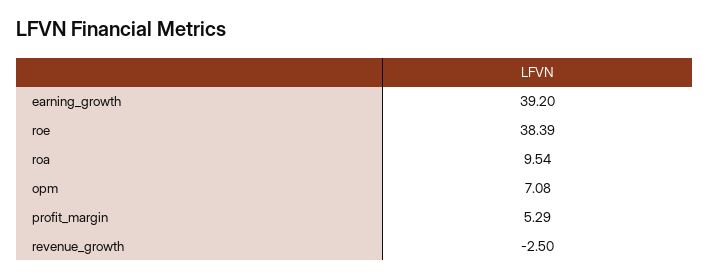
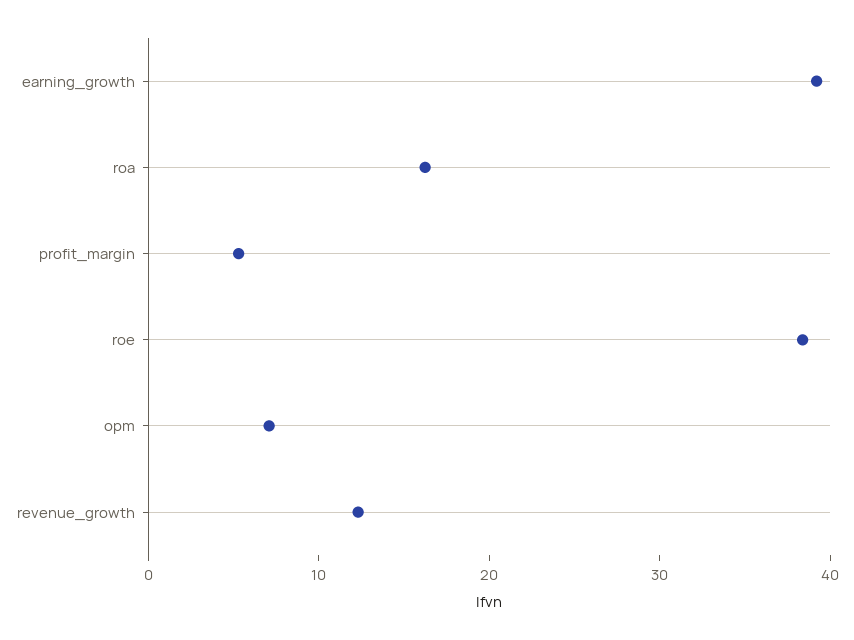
roa: 9.54 -> 16
revenue_growth: -2.5 -> 12

